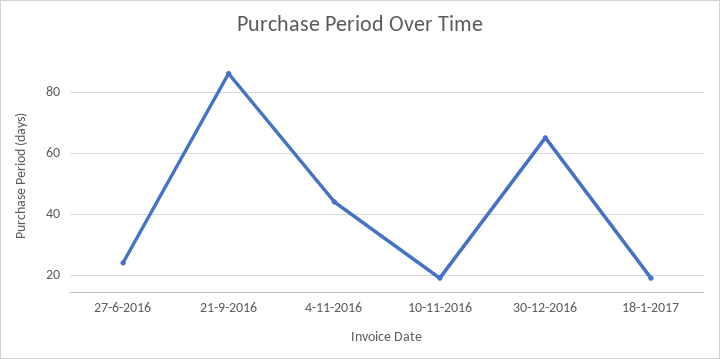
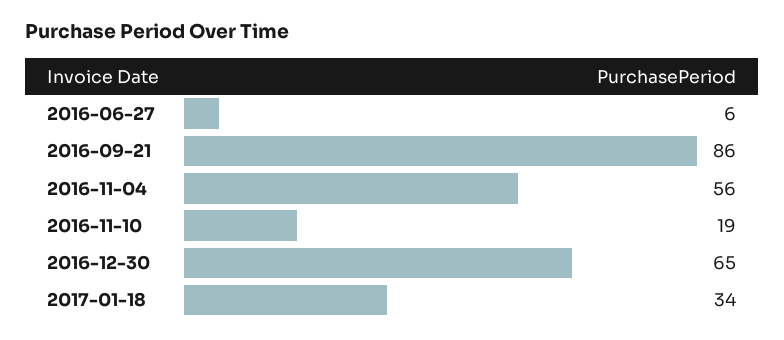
27-6-2016: 25 -> 6
4-11-2016: 45 -> 56
18-1-2017: 20 -> 34

